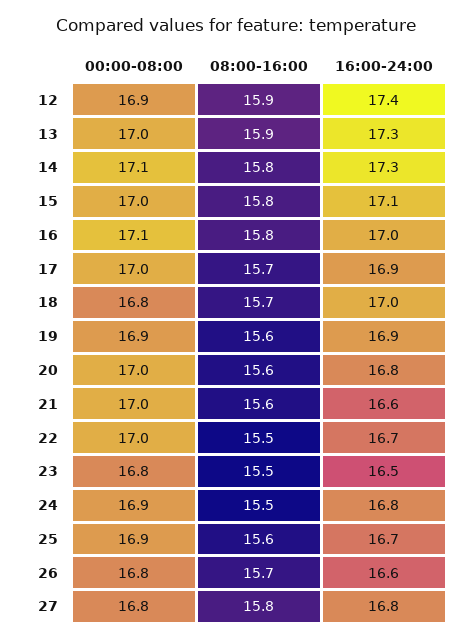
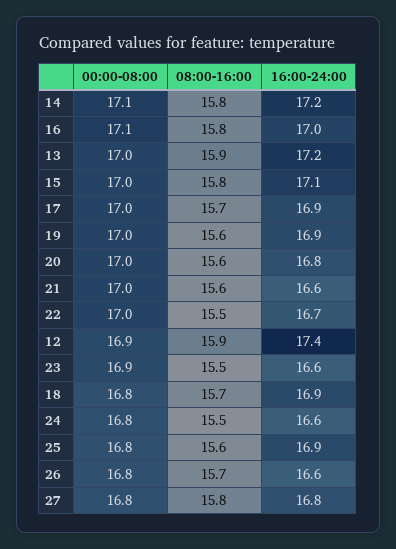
16:00-24:00, 13: 17.3 -> 17.2
16:00-24:00, 14: 17.3 -> 17.2
16:00-24:00, 18: 17 -> 16.9
00:00-08:00, 19: 16.9 -> 17
00:00-08:00, 23: 16.8 -> 16.9
16:00-24:00, 23: 16.5 -> 16.6
00:00-08:00, 24: 16.9 -> 16.8
16:00-24:00, 24: 16.8 -> 16.6
00:00-08:00, 25: 16.9 -> 16.8
16:00-24:00, 25: 16.7 -> 16.9

